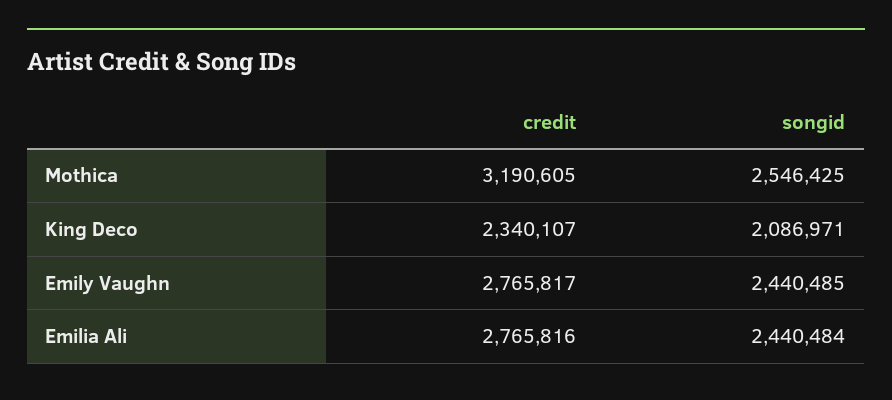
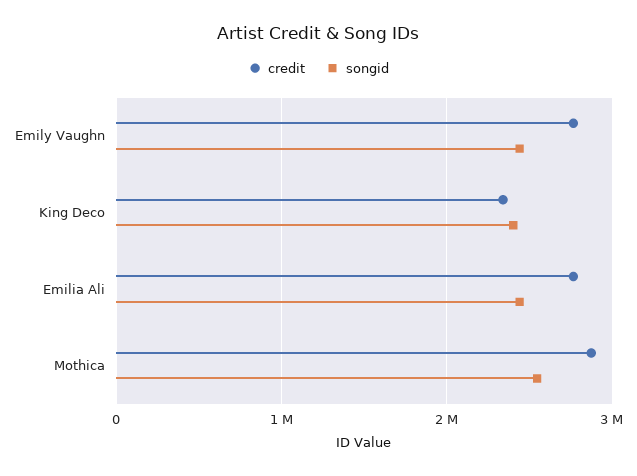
credit, Mothica: 3190605 -> 2900000
songid, King Deco: 2086971 -> 2400000

